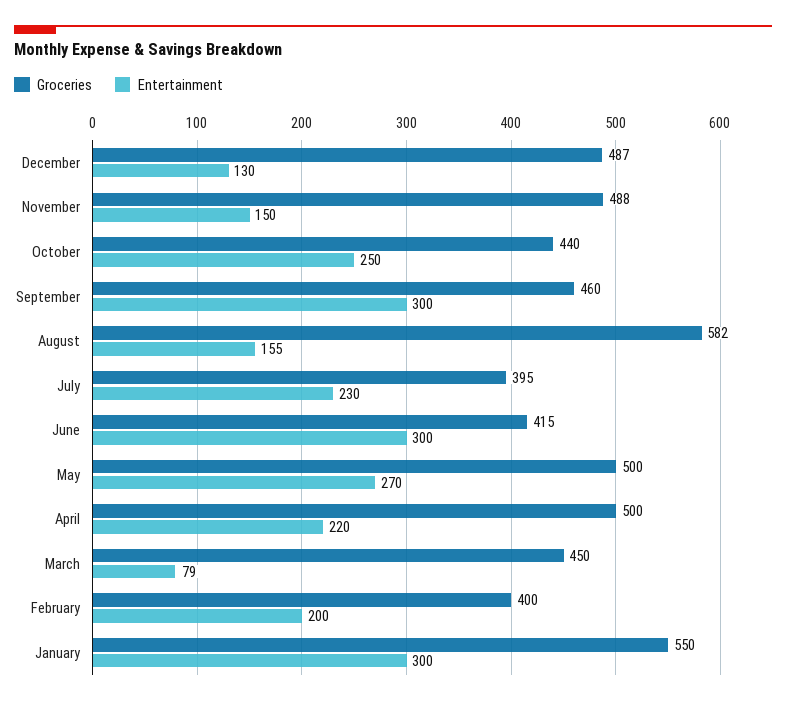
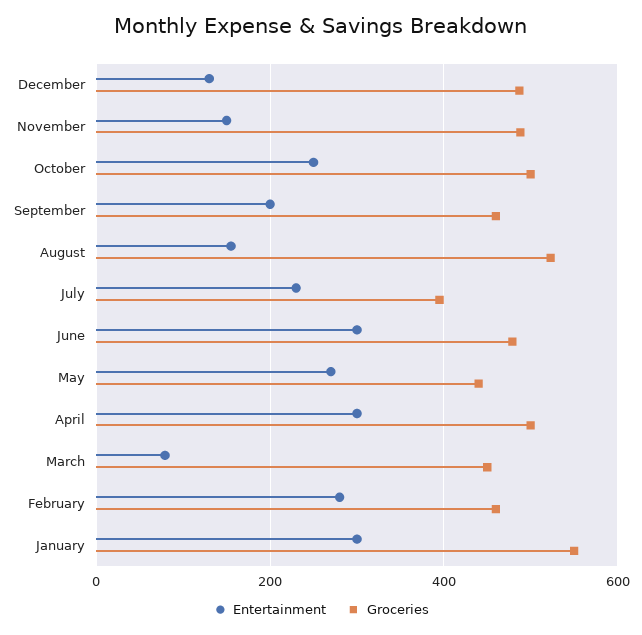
Groceries, October: 440 -> 500
Entertainment, September: 300 -> 200
Groceries, August: 582 -> 520
Groceries, June: 415 -> 480
Groceries, May: 500 -> 440
Entertainment, April: 220 -> 300
Groceries, February: 400 -> 460
Entertainment, February: 200 -> 280

